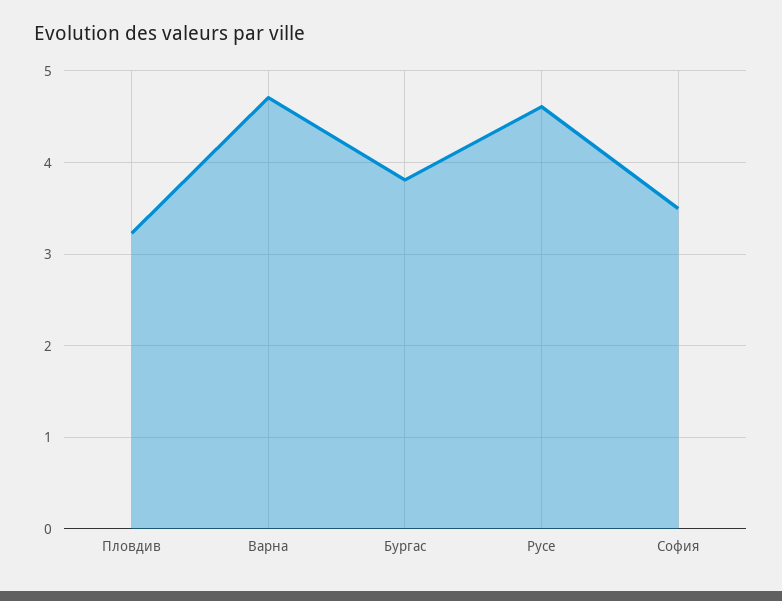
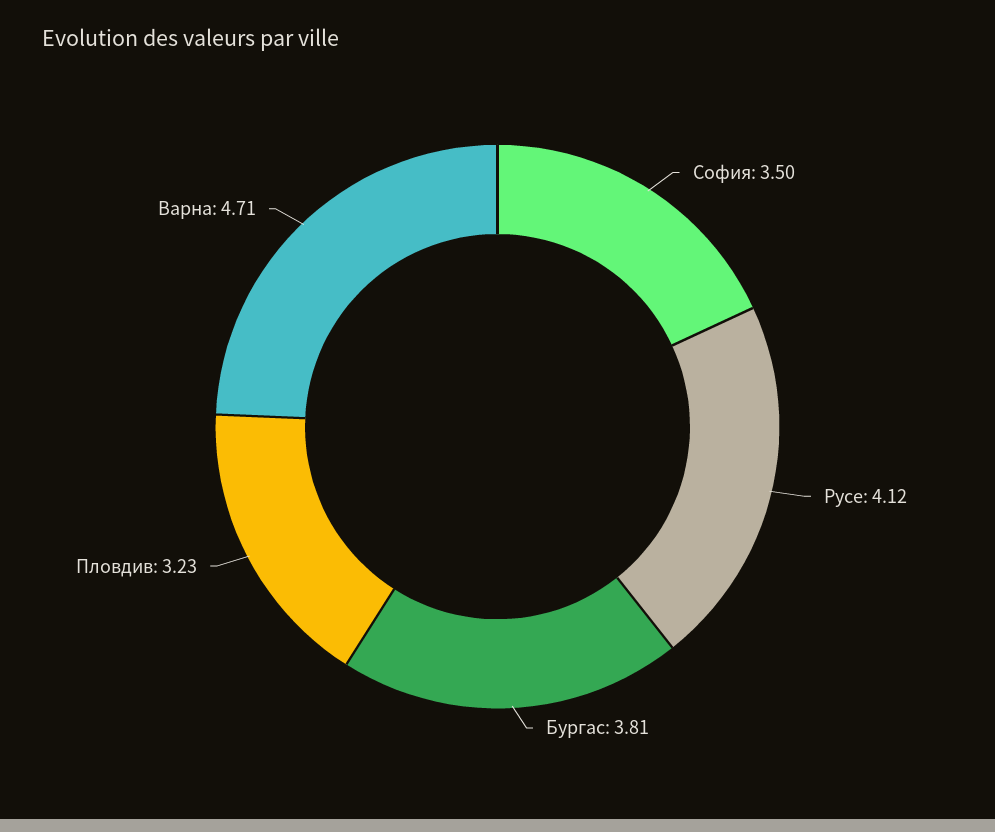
Русе: 4.6 -> 4.12

